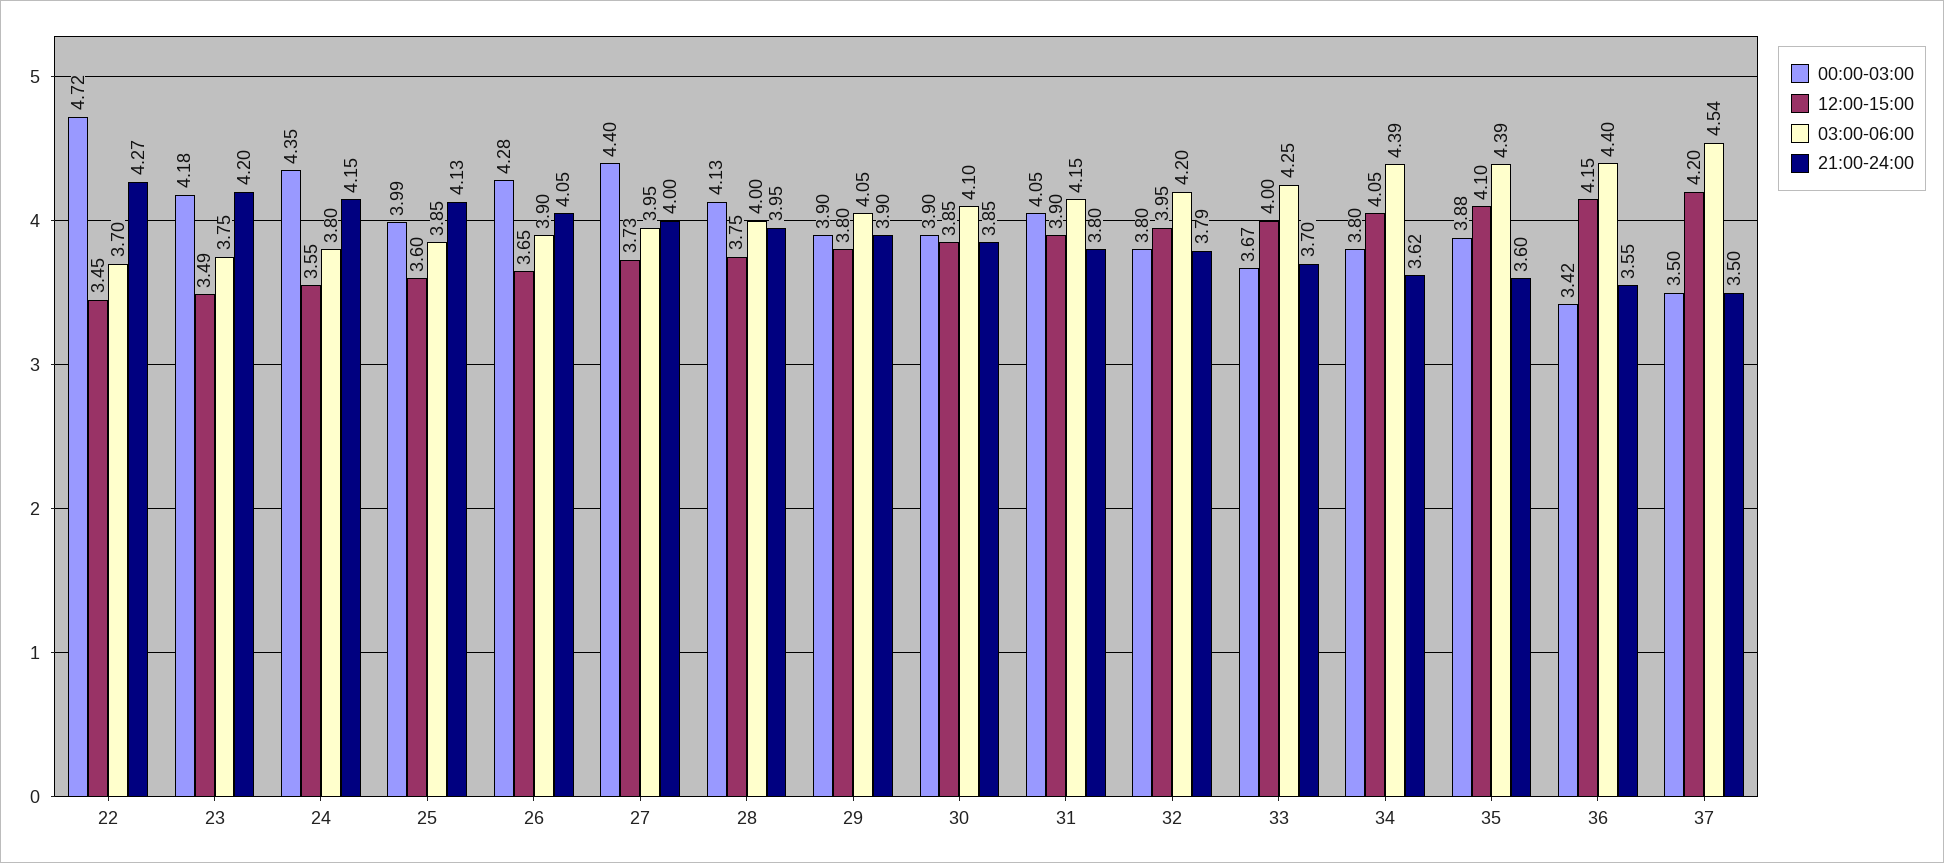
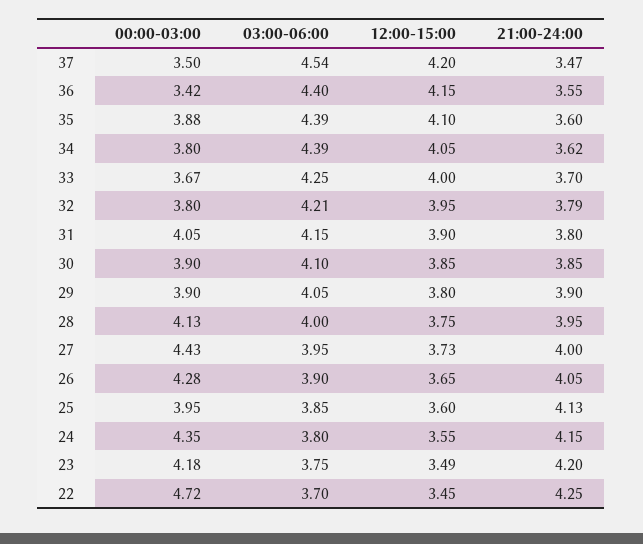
21:00-24:00, 22: 4.27 -> 4.25
00:00-03:00, 25: 3.99 -> 3.95
00:00-03:00, 27: 4.4 -> 4.43
03:00-06:00, 32: 4.2 -> 4.21
21:00-24:00, 37: 3.5 -> 3.47

